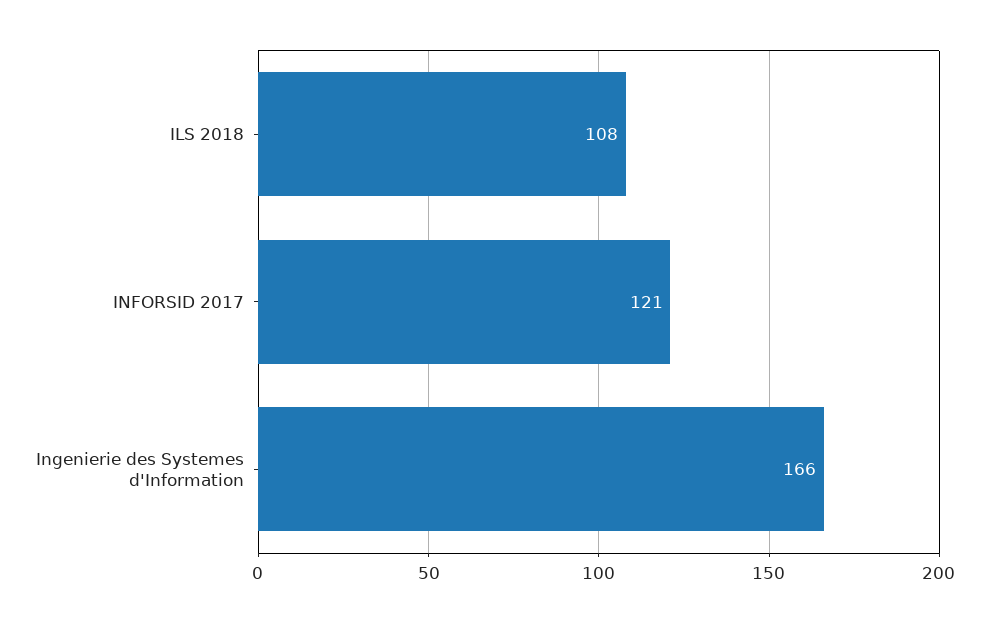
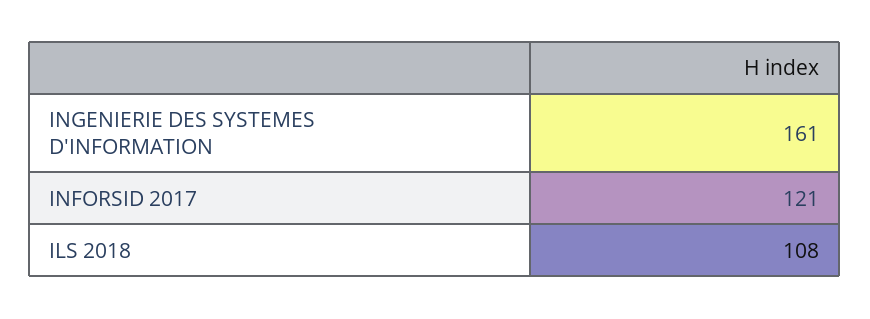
Ingenierie des Systemes d'Information: 166 -> 161

